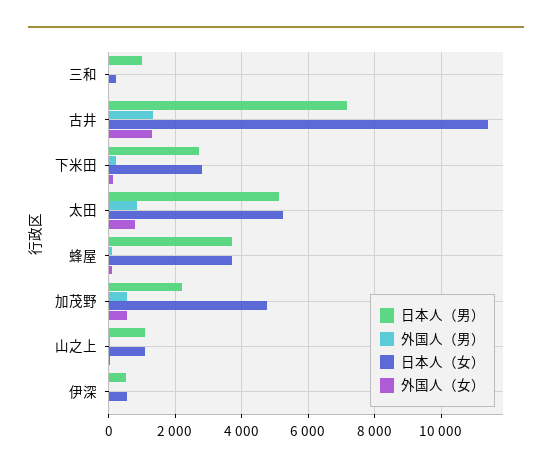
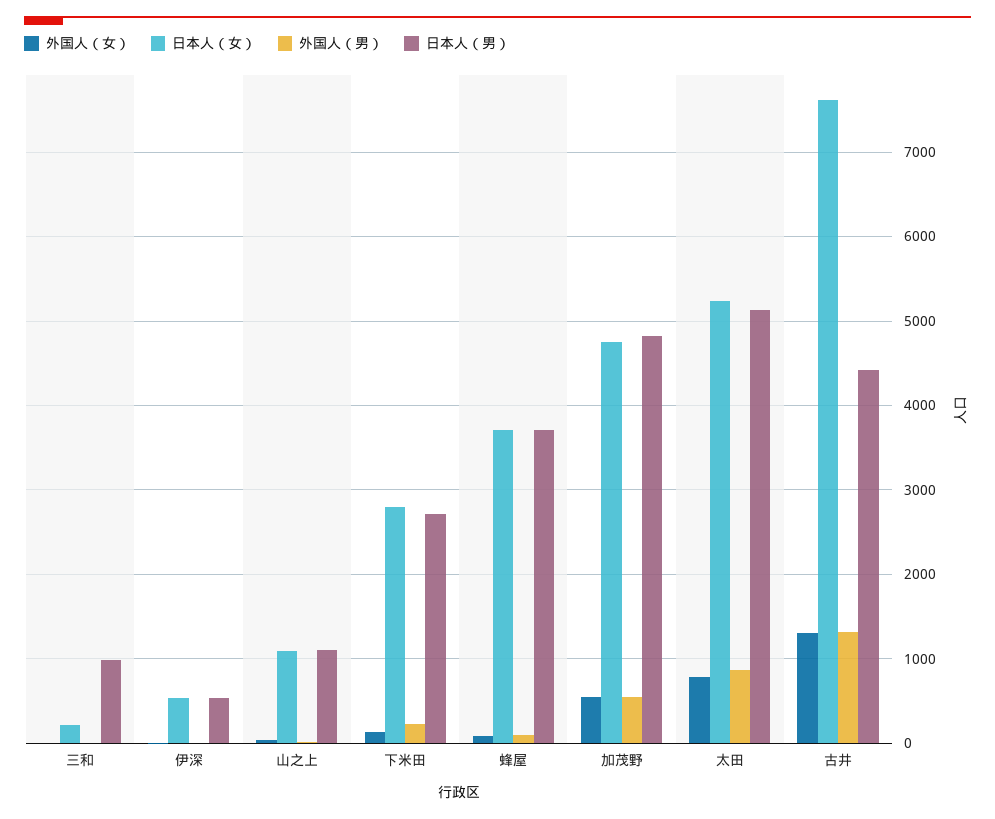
日本人（男）, 古井: 7200 -> 4400
日本人（女）, 古井: 11400 -> 7600
日本人（男）, 加茂野: 2200 -> 4800

